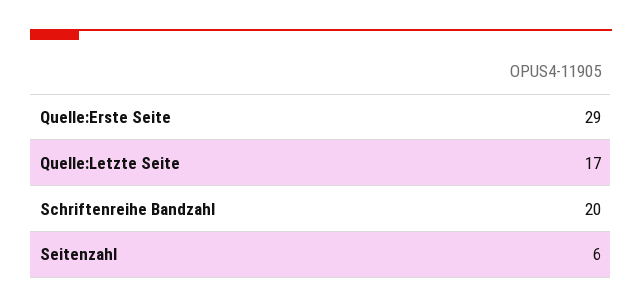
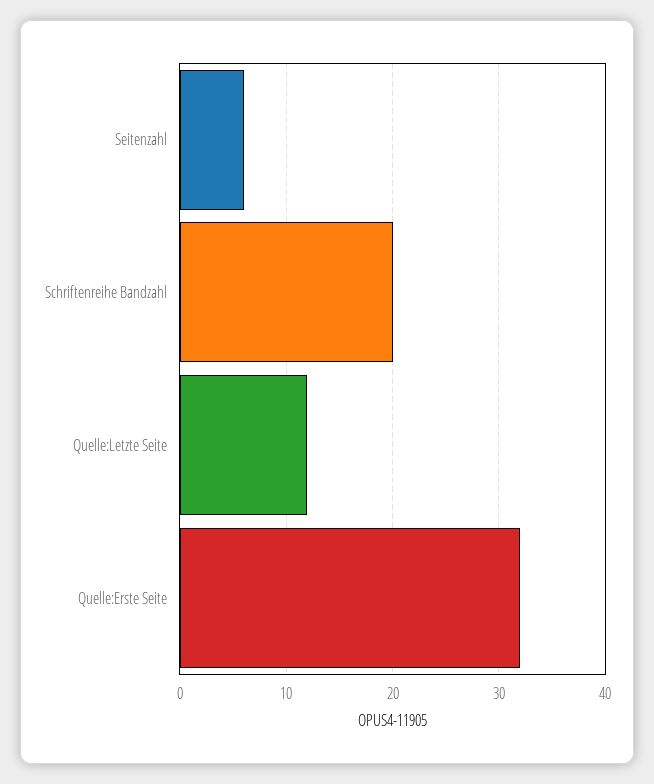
Quelle:Erste Seite: 29 -> 32
Quelle:Letzte Seite: 17 -> 12

